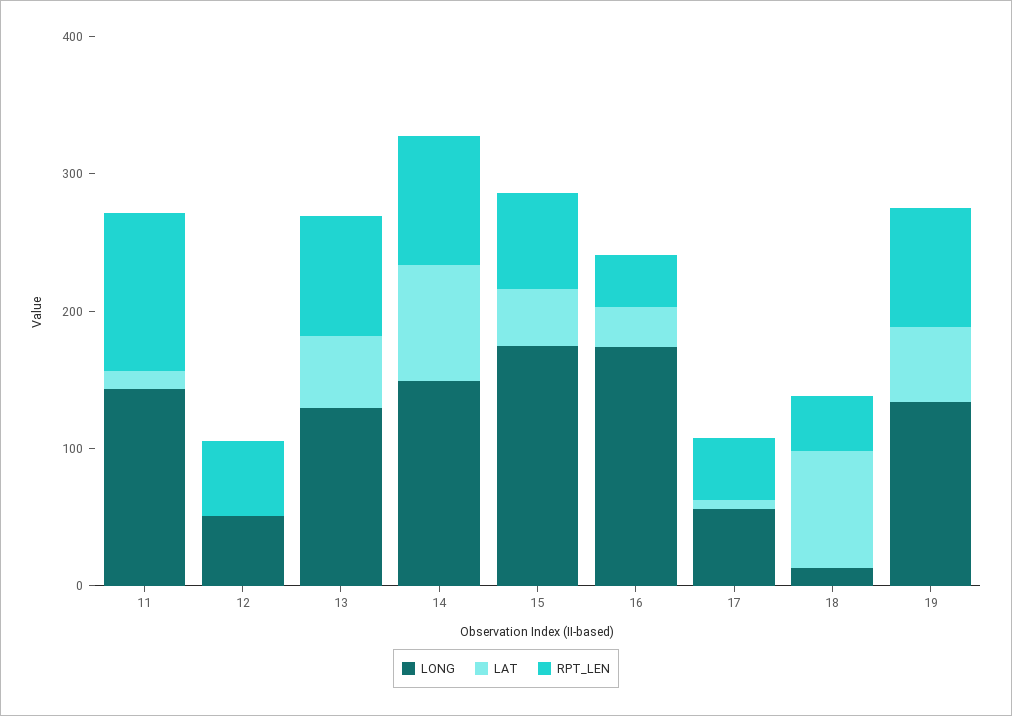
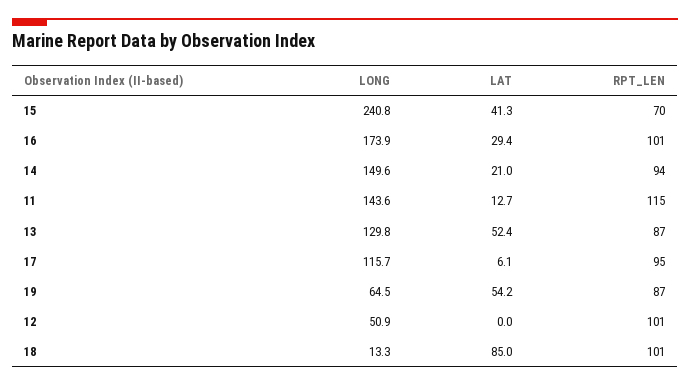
RPT_LEN, 12: 60 -> 101
LAT, 14: 80 -> 21
LONG, 15: 180 -> 240.8
RPT_LEN, 16: 40 -> 101
LONG, 17: 60 -> 115.7
RPT_LEN, 17: 40 -> 95
RPT_LEN, 18: 40 -> 101
LONG, 19: 140 -> 64.5

